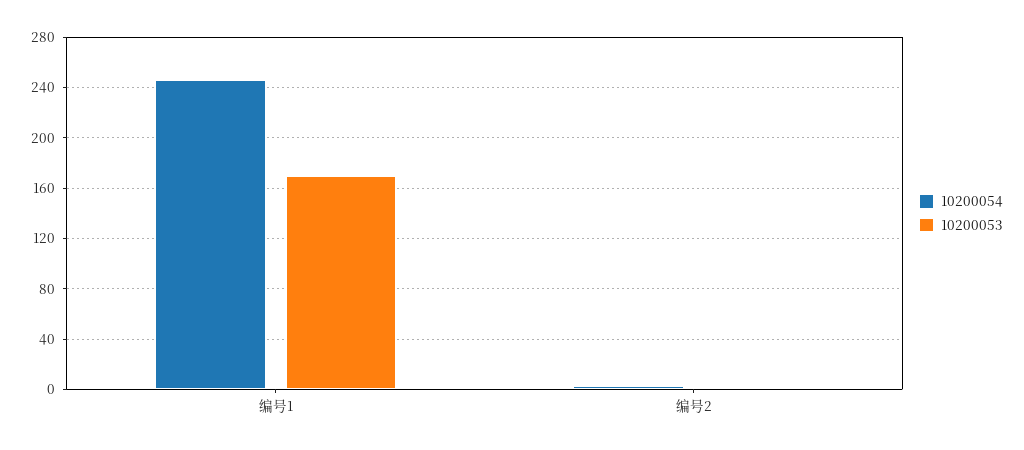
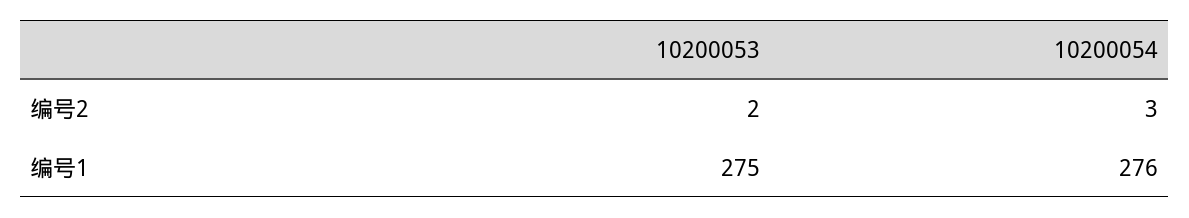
10200054, 编号1: 245 -> 276
10200053, 编号1: 170 -> 275

